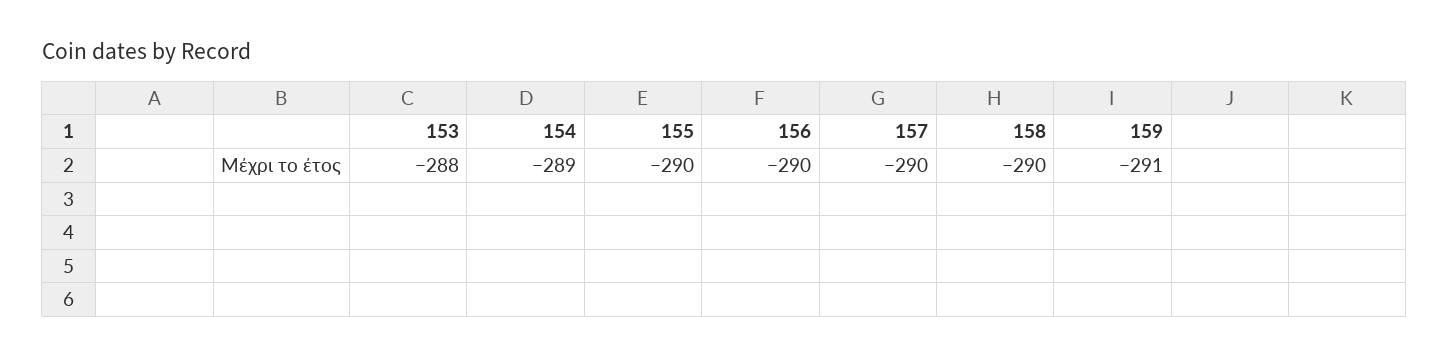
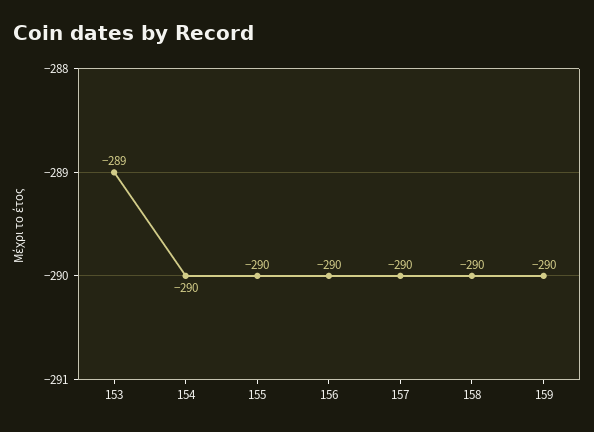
153: -288 -> -289
154: -289 -> -290
159: -291 -> -290

